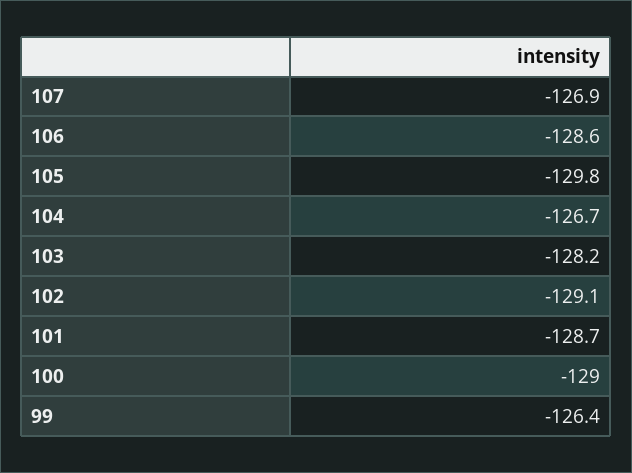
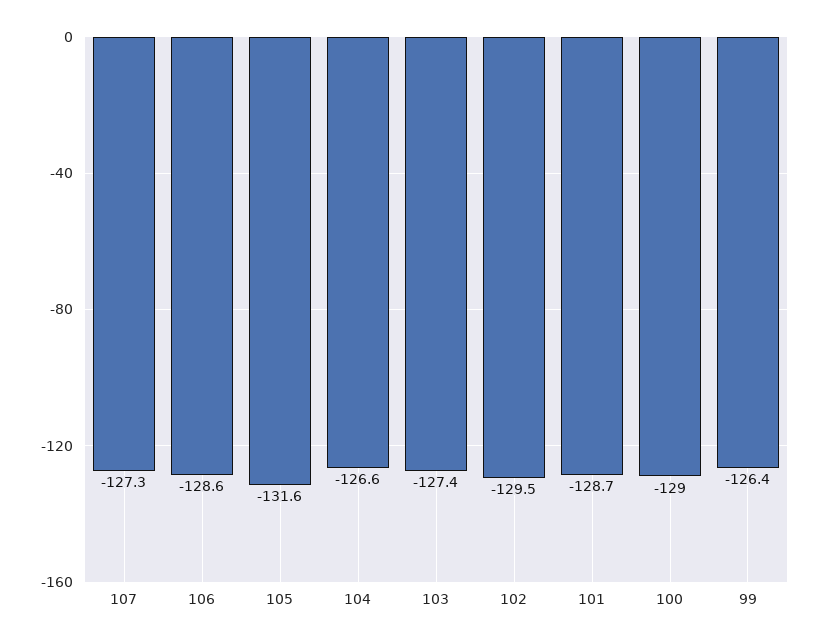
107: -126.9 -> -127.3
105: -129.8 -> -131.6
104: -126.7 -> -126.6
103: -128.2 -> -127.4
102: -129.1 -> -129.5

